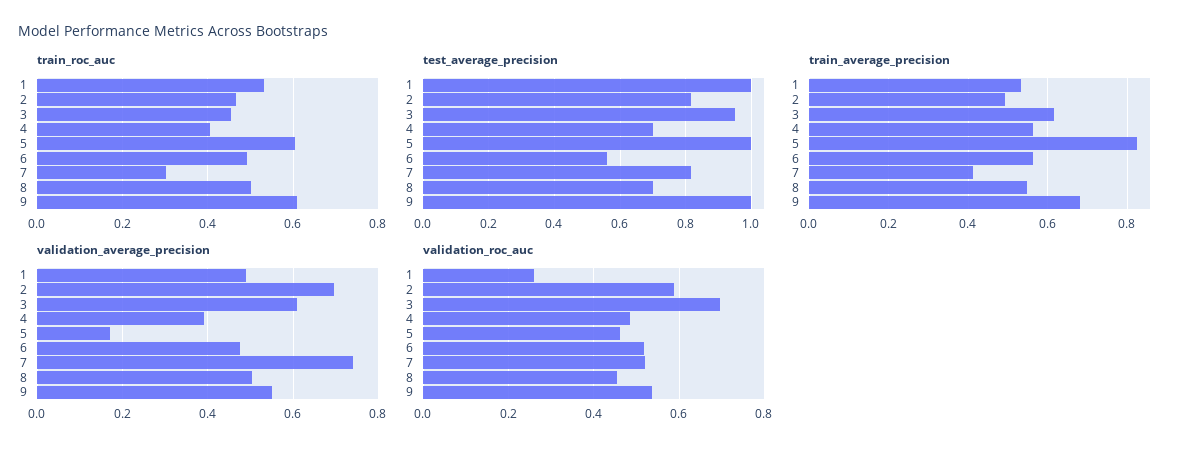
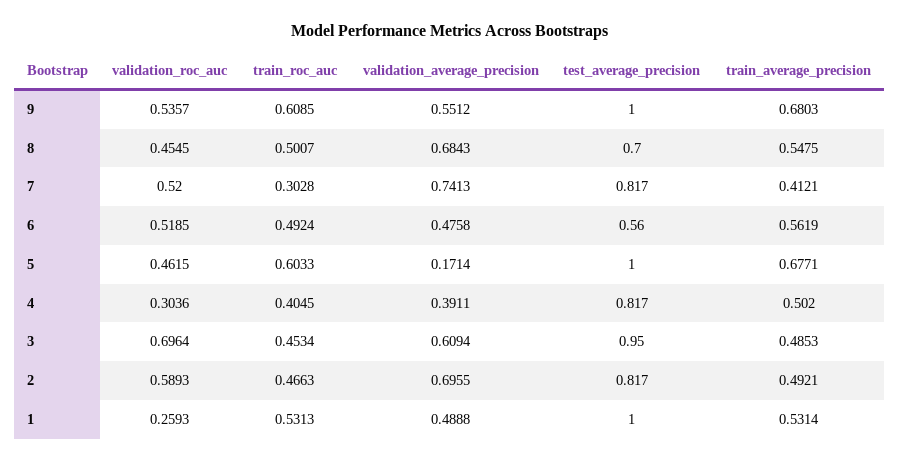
test_average_precision, 4: 0.7 -> 0.817
train_average_precision, 3: 0.62 -> 0.4853
train_average_precision, 4: 0.56 -> 0.502
train_average_precision, 5: 0.82 -> 0.6771
validation_average_precision, 8: 0.5 -> 0.6843
validation_roc_auc, 4: 0.48 -> 0.3036

